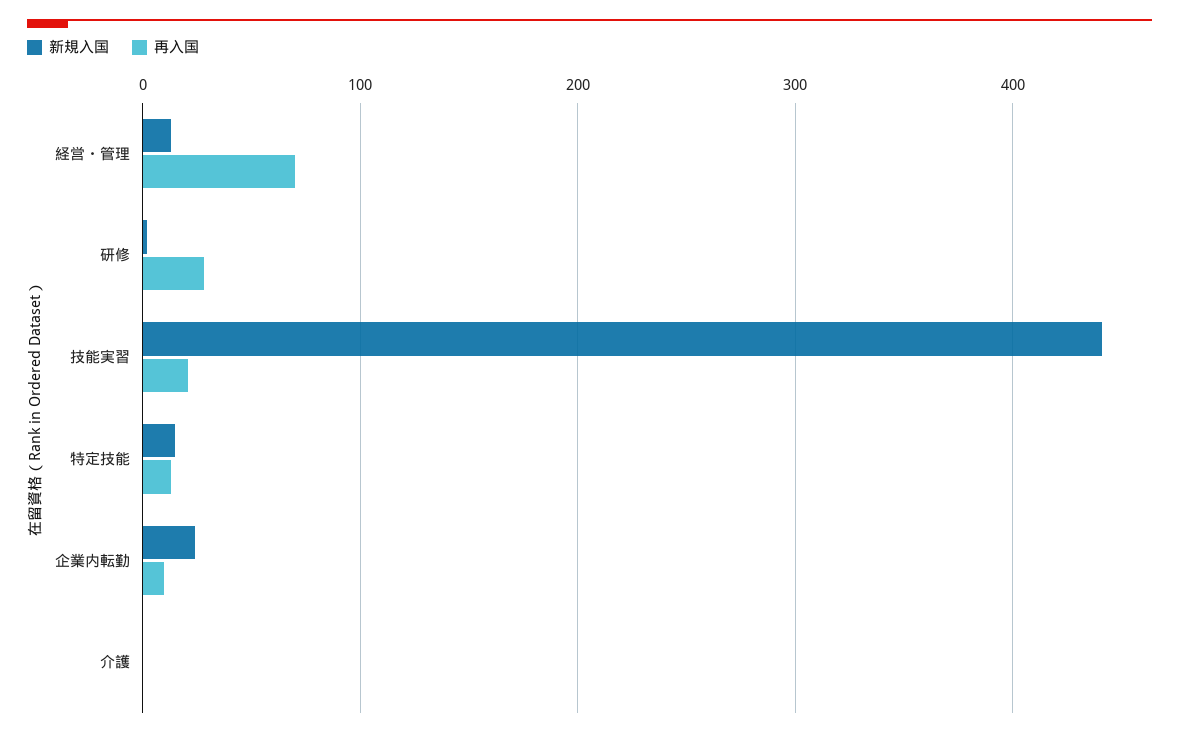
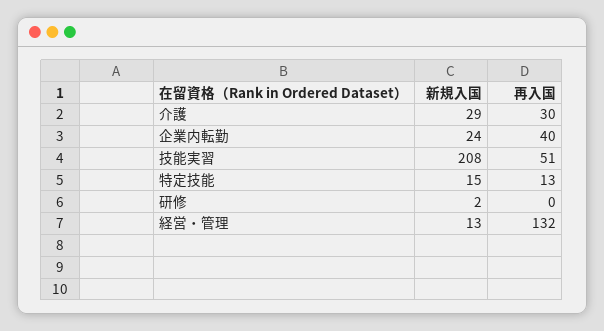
再入国, 経営・管理: 70 -> 132
再入国, 研修: 30 -> 0
新規入国, 技能実習: 440 -> 208
再入国, 技能実習: 20 -> 51
再入国, 企業内転勤: 10 -> 40
新規入国, 介護: 0 -> 29
再入国, 介護: 0 -> 30

